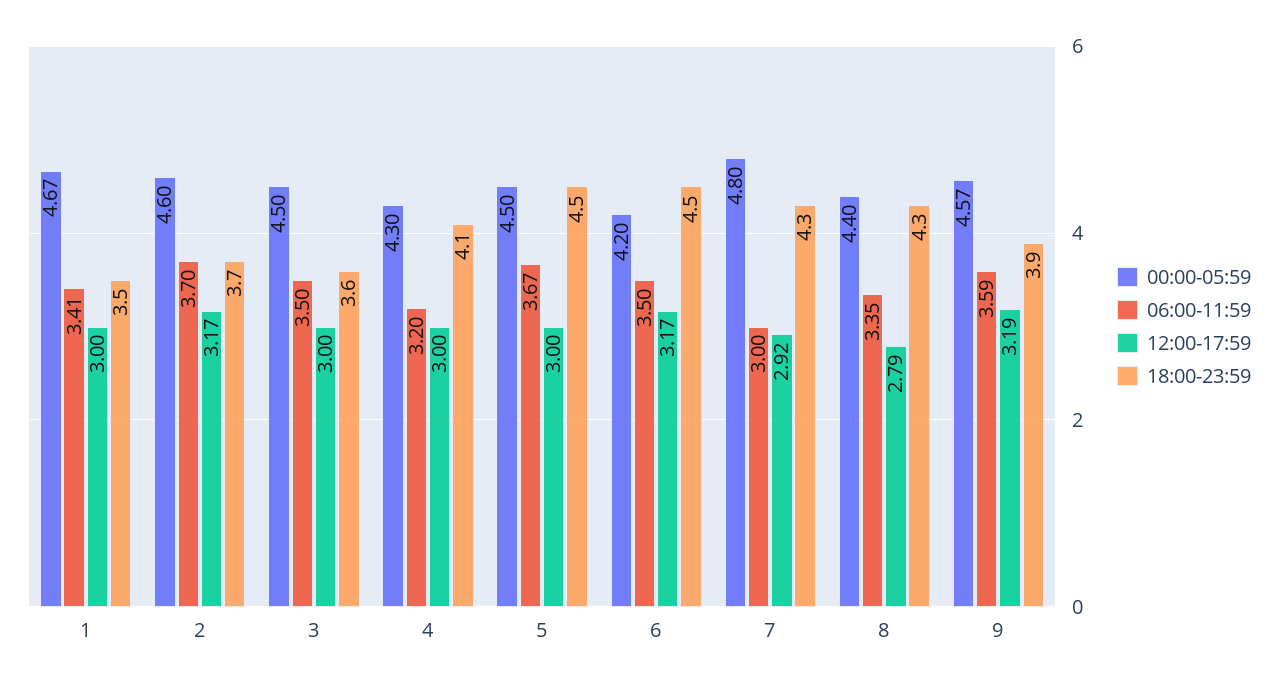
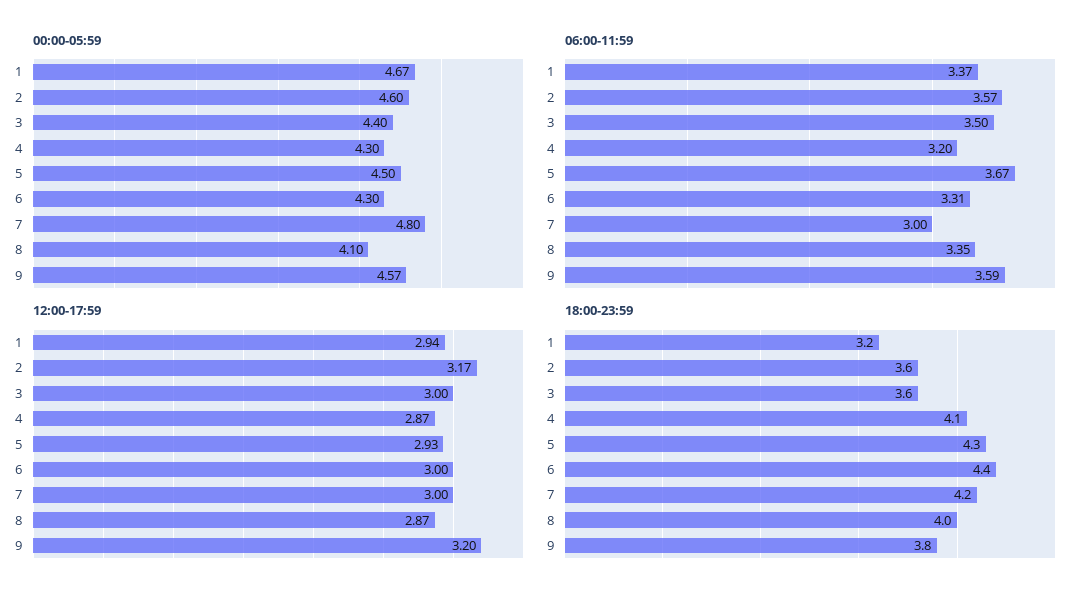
06:00-11:59, 1: 3.41 -> 3.37
12:00-17:59, 1: 3 -> 2.94
18:00-23:59, 1: 3.5 -> 3.2
06:00-11:59, 2: 3.7 -> 3.57
18:00-23:59, 2: 3.7 -> 3.6
00:00-05:59, 3: 4.5 -> 4.4
12:00-17:59, 4: 3 -> 2.87
12:00-17:59, 5: 3 -> 2.93
18:00-23:59, 5: 4.5 -> 4.3
00:00-05:59, 6: 4.2 -> 4.3
06:00-11:59, 6: 3.5 -> 3.31
12:00-17:59, 6: 3.17 -> 3
18:00-23:59, 6: 4.5 -> 4.4
12:00-17:59, 7: 2.92 -> 3
18:00-23:59, 7: 4.3 -> 4.2
00:00-05:59, 8: 4.4 -> 4.1
12:00-17:59, 8: 2.79 -> 2.87
18:00-23:59, 8: 4.3 -> 4
12:00-17:59, 9: 3.19 -> 3.2
18:00-23:59, 9: 3.9 -> 3.8

